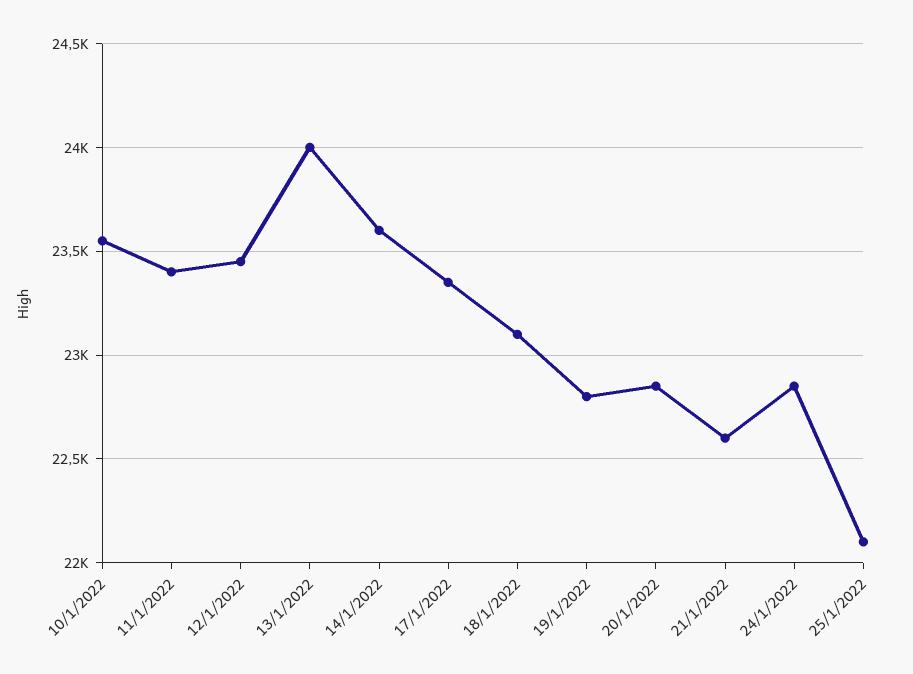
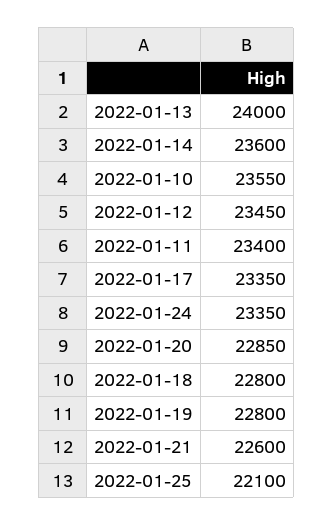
18/1/2022: 23100 -> 22800
24/1/2022: 22850 -> 23350

